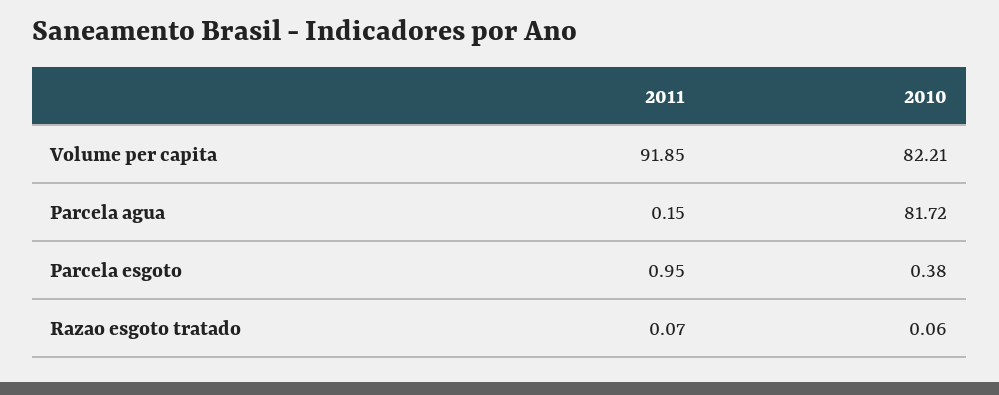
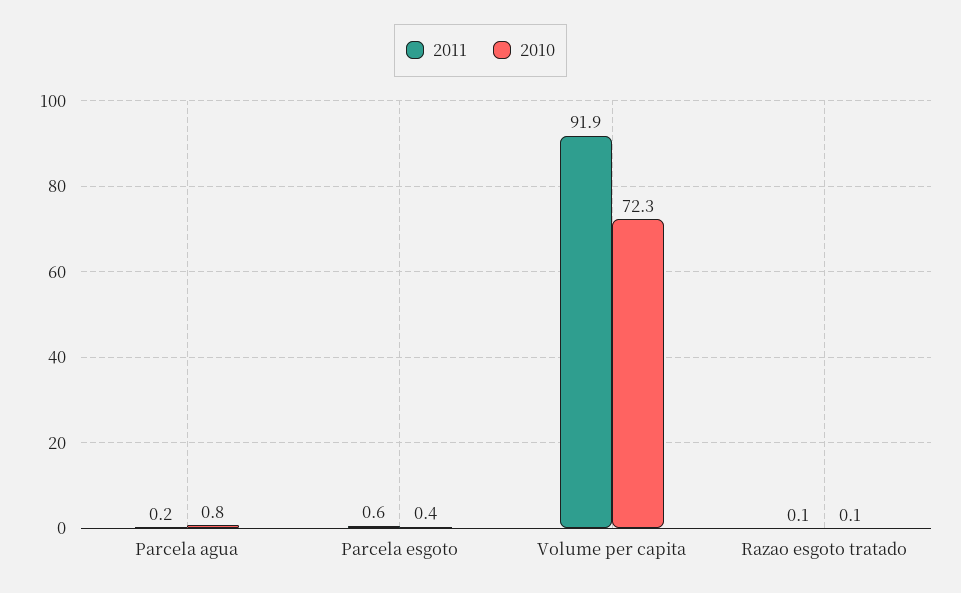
2010, Volume per capita: 82.21 -> 72.3
2010, Parcela agua: 81.72 -> 0.8
2011, Parcela esgoto: 0.95 -> 0.6

